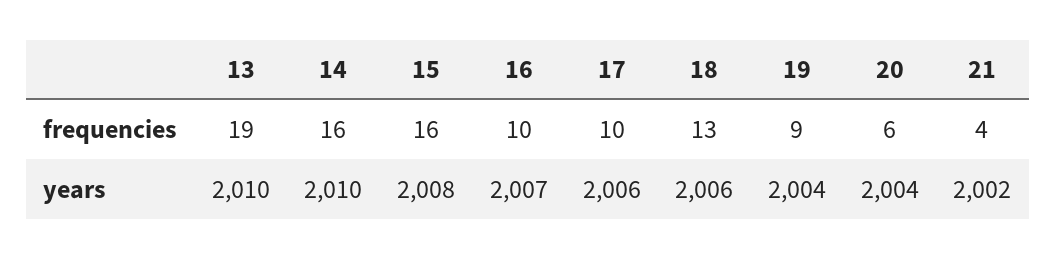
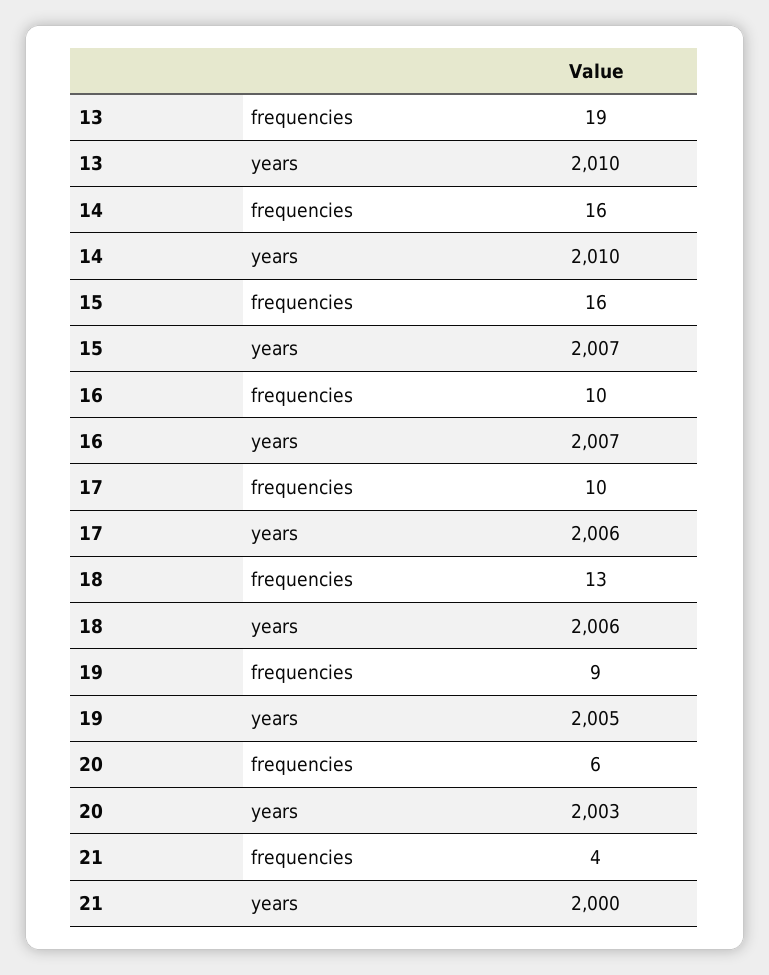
15, years: 2008 -> 2007
19, years: 2004 -> 2005
20, years: 2004 -> 2003
21, years: 2002 -> 2000

